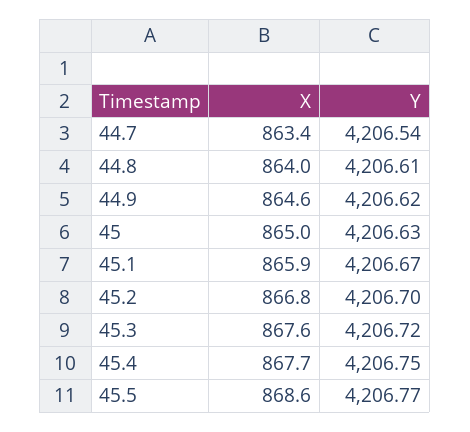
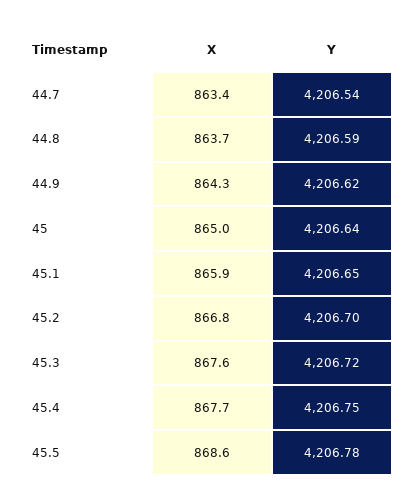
X, 44.8: 864 -> 863.7
Y, 44.8: 4206.61 -> 4206.59
X, 44.9: 864.6 -> 864.3
Y, 45: 4206.63 -> 4206.64
Y, 45.1: 4206.67 -> 4206.65
Y, 45.5: 4206.77 -> 4206.78

